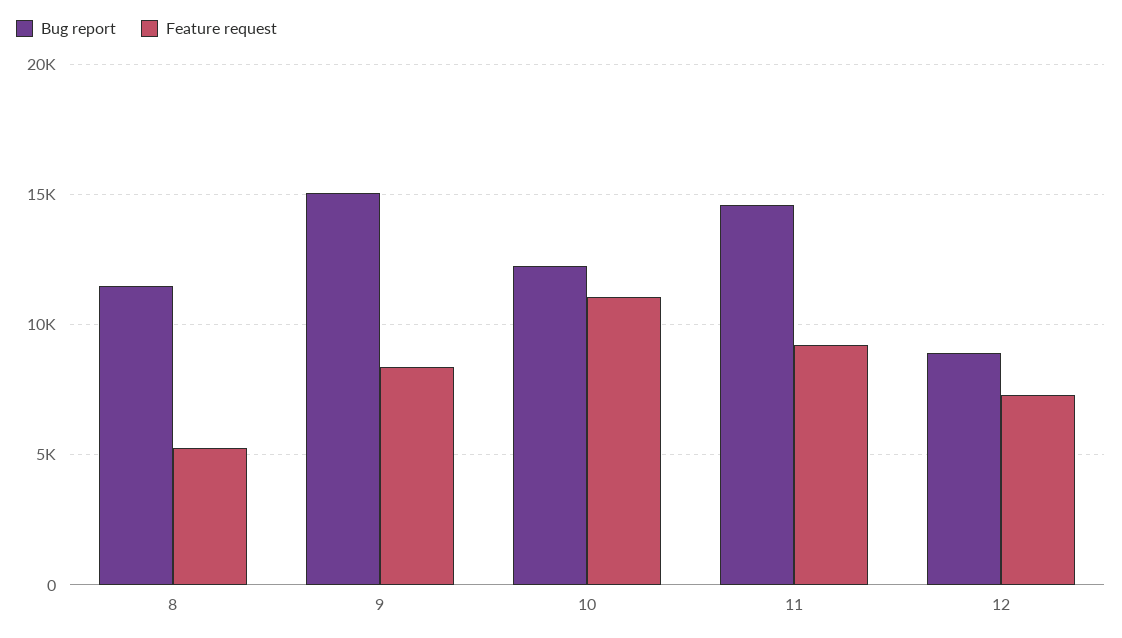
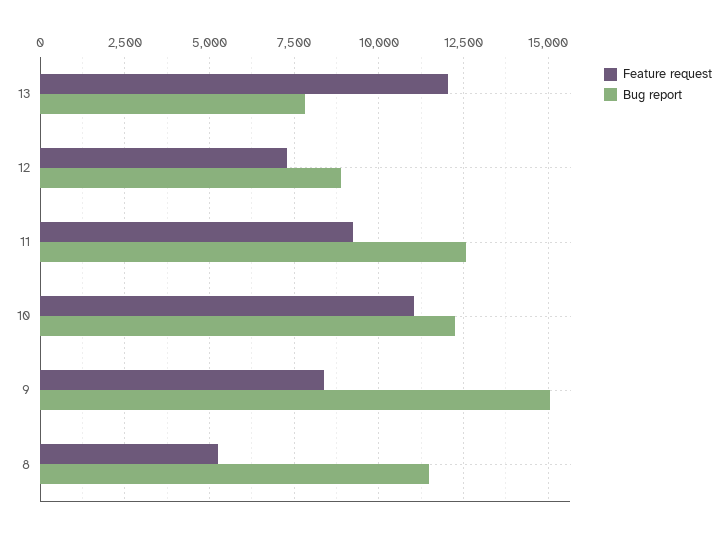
Bug report, 11: 14500 -> 12500
Feature request, 13: none -> 12000
Bug report, 13: none -> 7750

